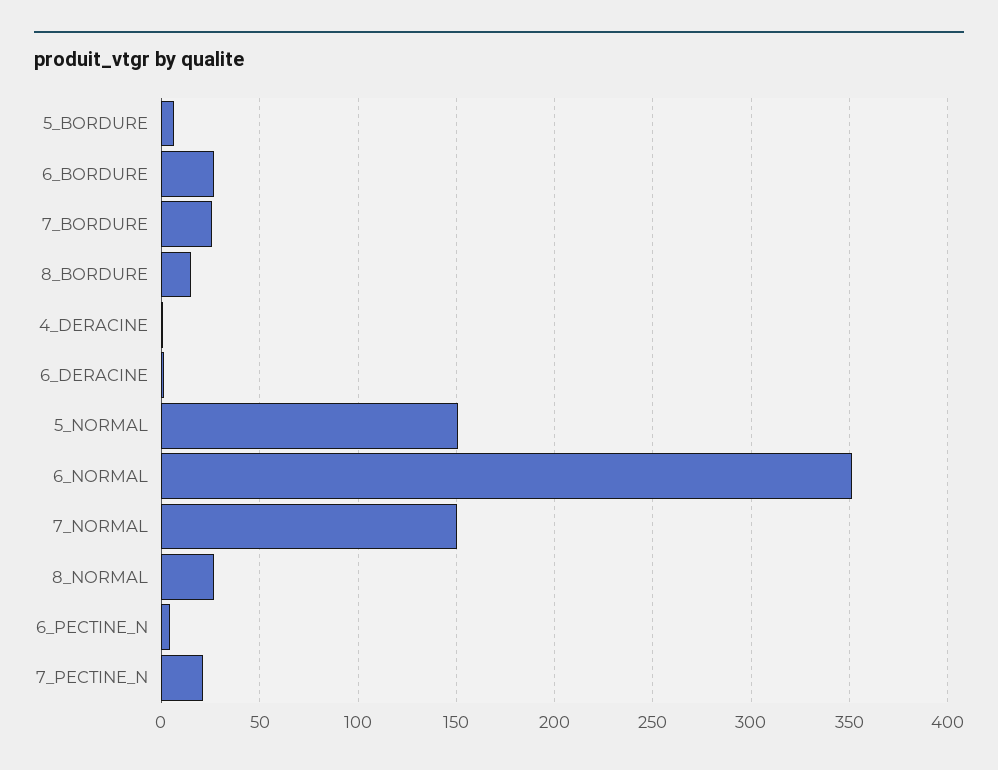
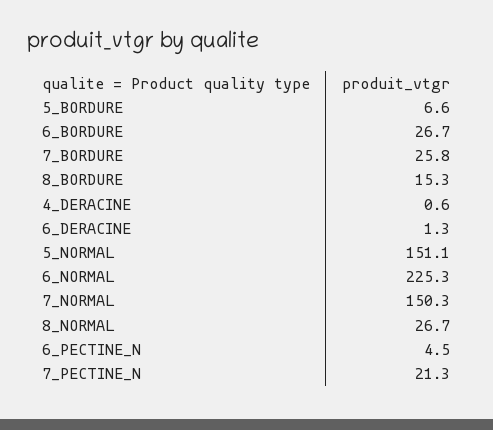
6_NORMAL: 350 -> 225.3

